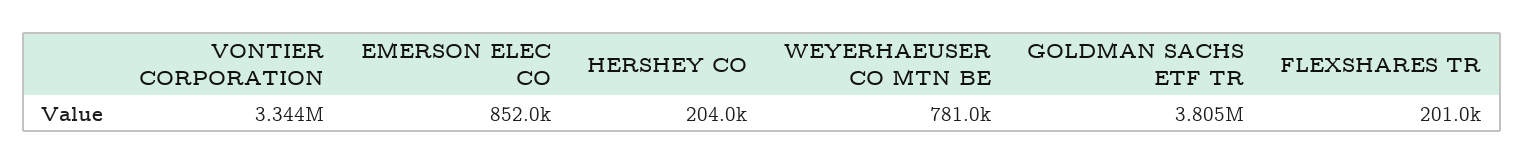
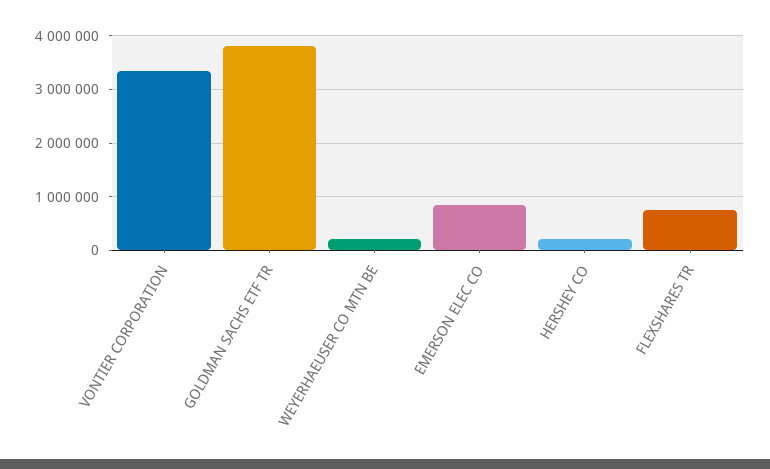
WEYERHAEUSER CO MTN BE: 781000 -> 200000
FLEXSHARES TR: 201000 -> 800000

